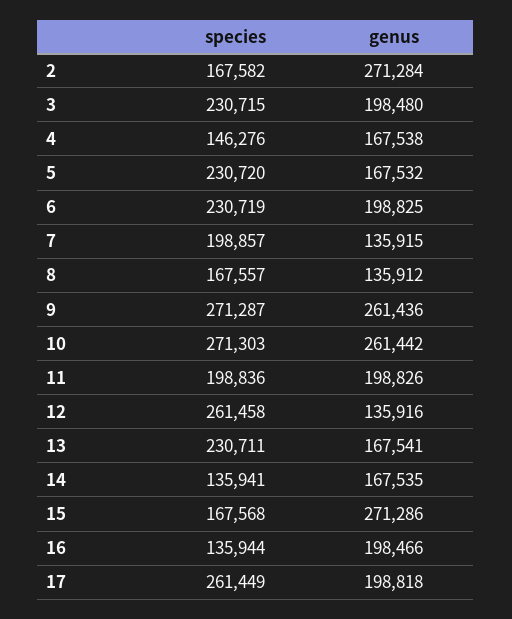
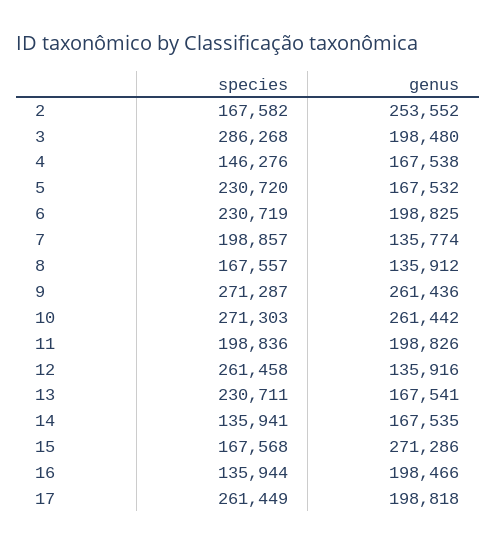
genus, 2: 271284 -> 253552
species, 3: 230715 -> 286268
genus, 7: 135915 -> 135774

